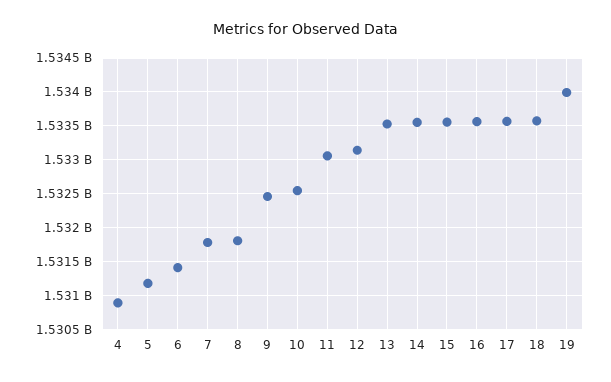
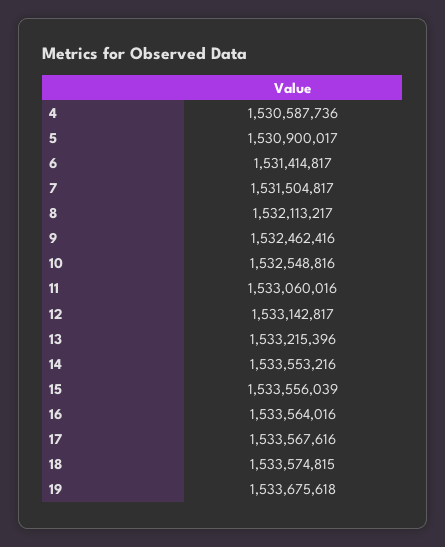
4: 1530900000 -> 1530587736
5: 1531200000 -> 1530900017
7: 1531800000 -> 1531504817
8: 1531800000 -> 1532113217
13: 1533500000 -> 1533215396
19: 1534000000 -> 1533675618

